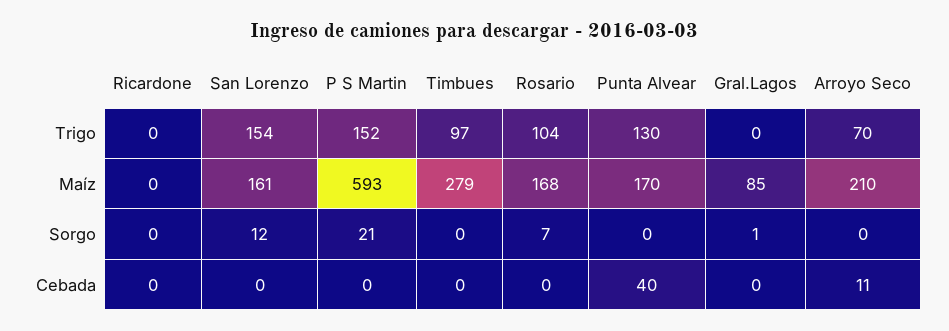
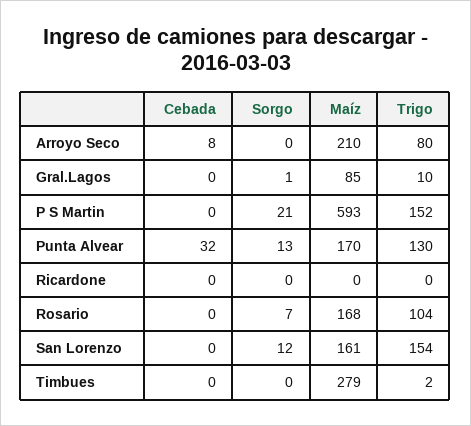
Timbues, Trigo: 97 -> 2
Gral.Lagos, Trigo: 0 -> 10
Arroyo Seco, Trigo: 70 -> 80
Punta Alvear, Sorgo: 0 -> 13
Punta Alvear, Cebada: 40 -> 32
Arroyo Seco, Cebada: 11 -> 8

